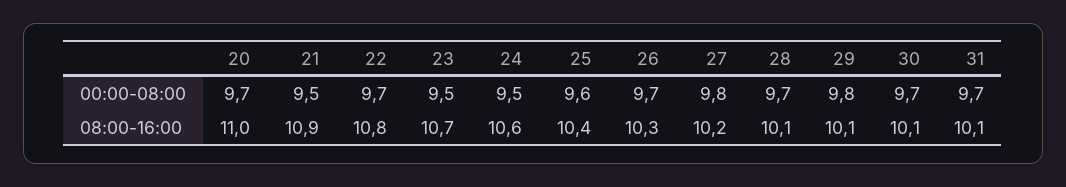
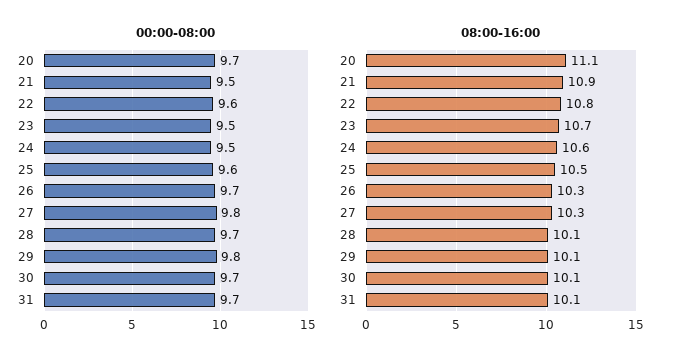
00:00-08:00, 22: 9.7 -> 9.6
08:00-16:00, 20: 11 -> 11.1
08:00-16:00, 25: 10.4 -> 10.5
08:00-16:00, 27: 10.2 -> 10.3

